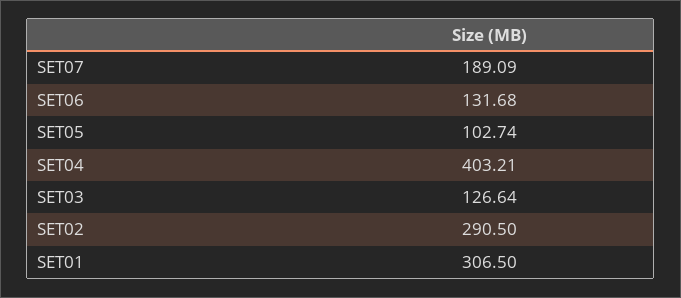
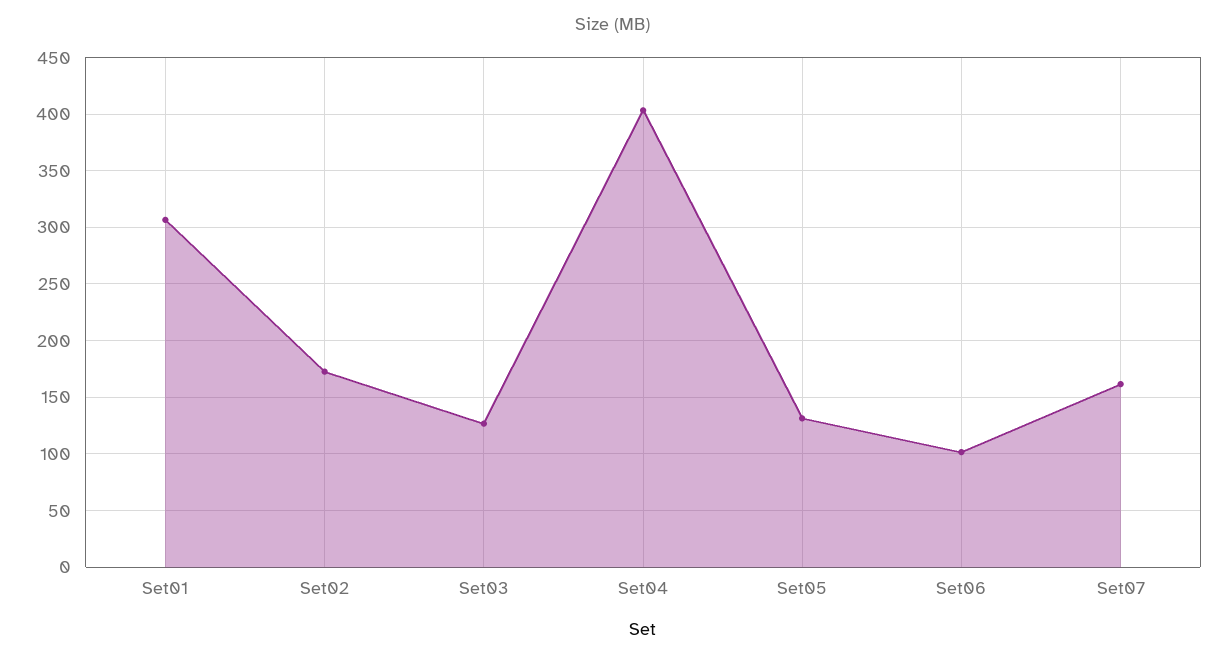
SET07: 189.09 -> 160
SET06: 131.68 -> 100
SET05: 102.74 -> 130
SET02: 290.5 -> 170

